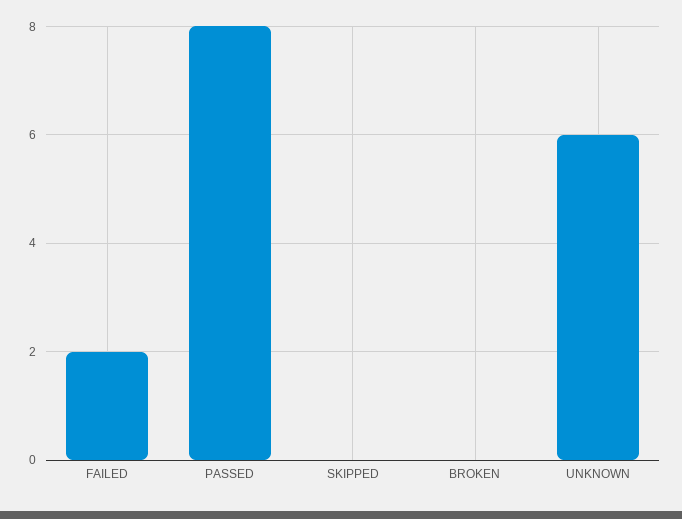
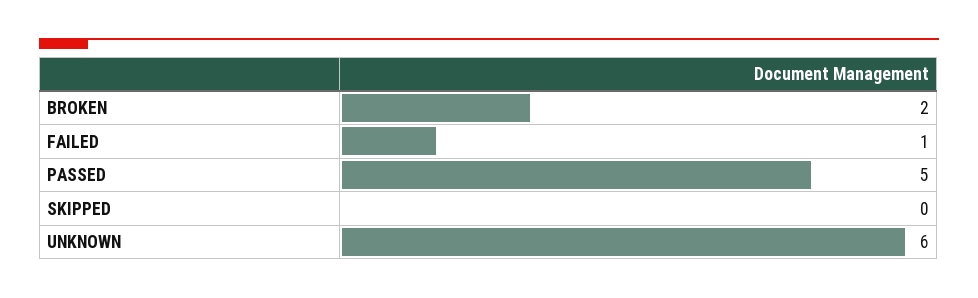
FAILED: 2 -> 1
PASSED: 8 -> 5
BROKEN: 0 -> 2

